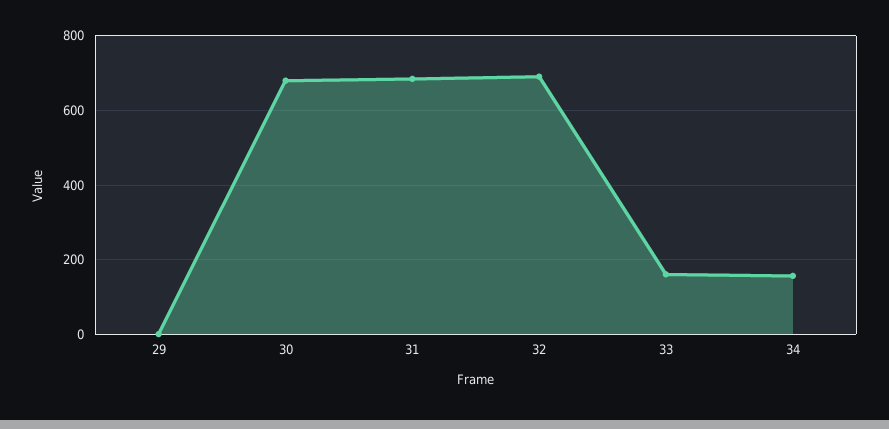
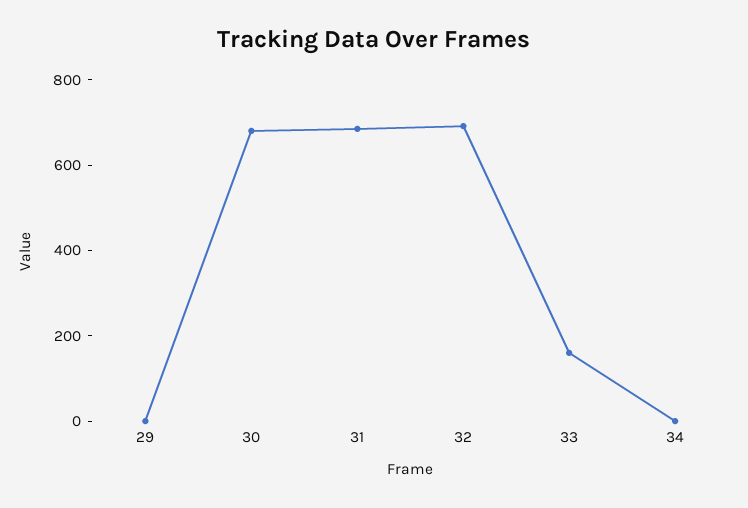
34: 160 -> 0

